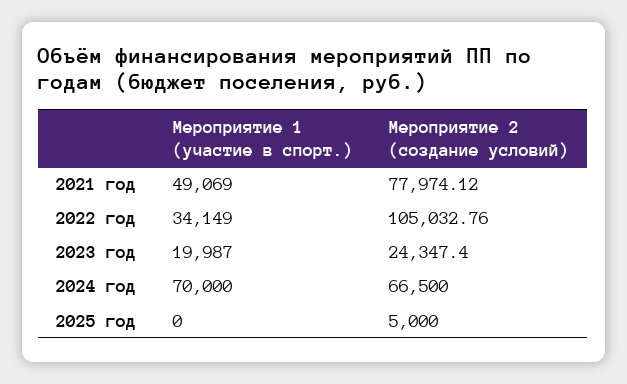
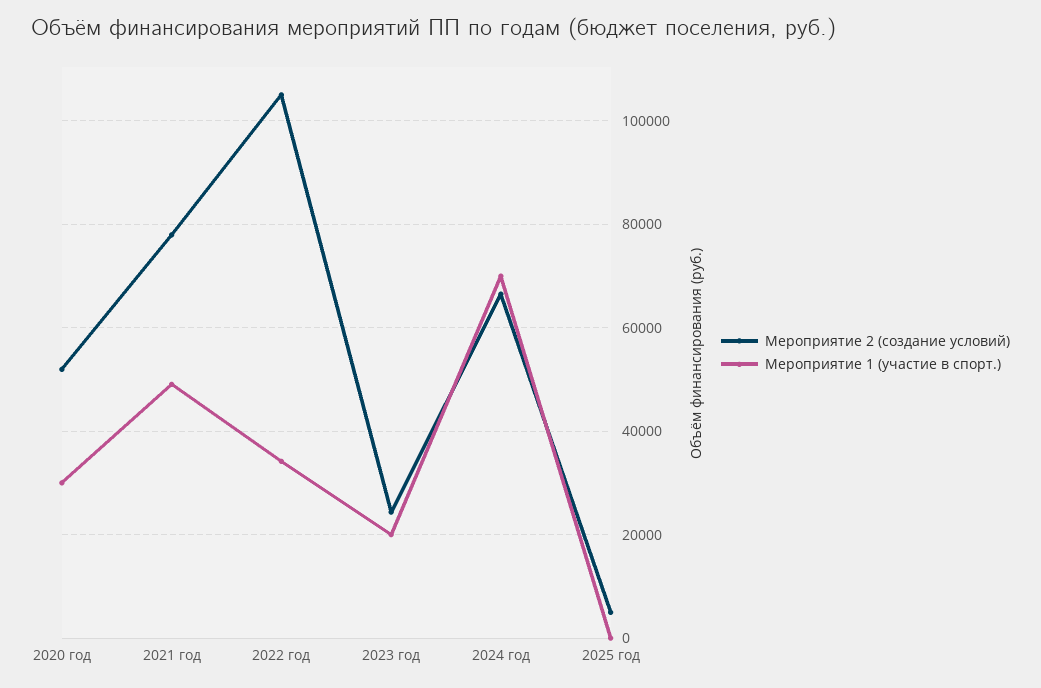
Мероприятие 2 (создание условий), 2020 год: none -> 52000
Мероприятие 1 (участие в спорт.), 2020 год: none -> 30000

